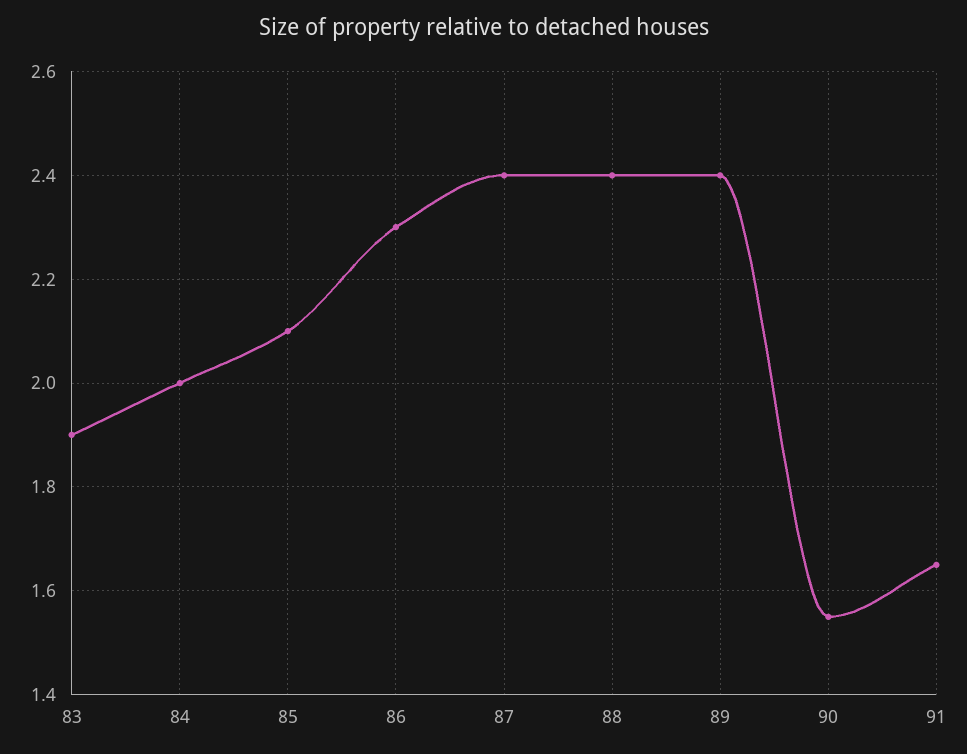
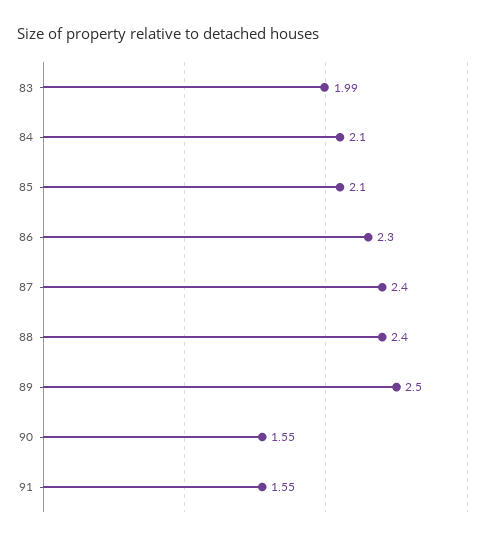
83: 1.9 -> 1.99
84: 2 -> 2.1
89: 2.4 -> 2.5
91: 1.65 -> 1.55

